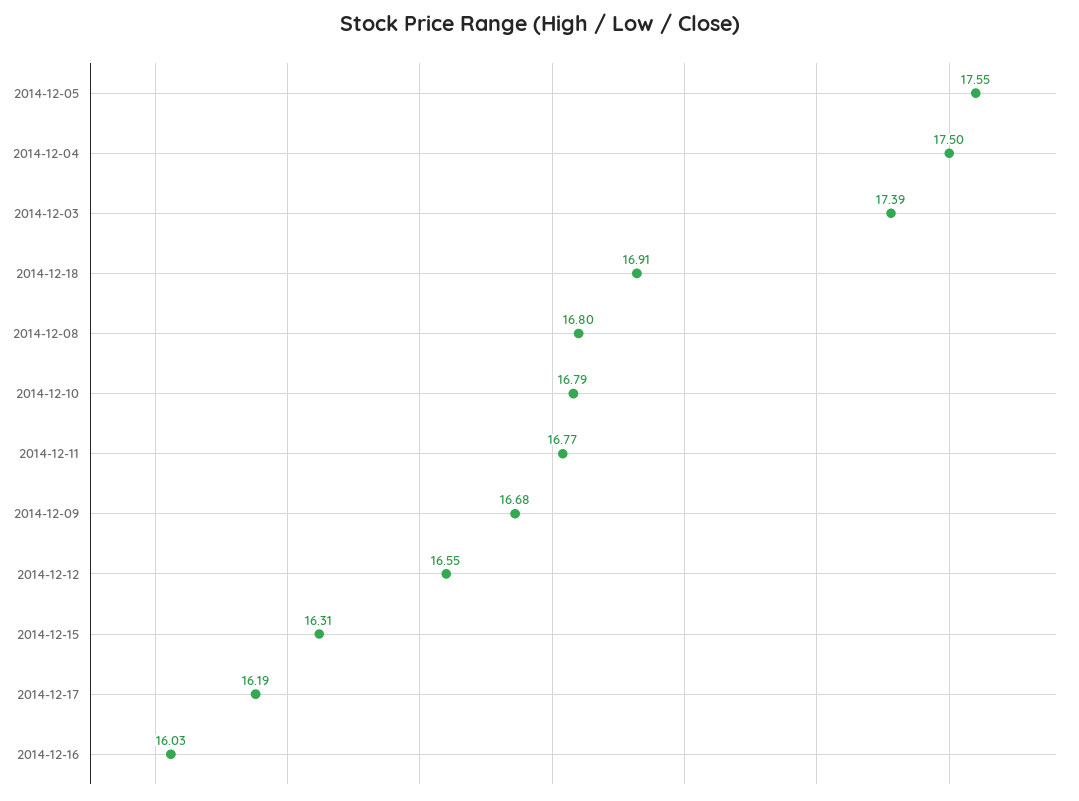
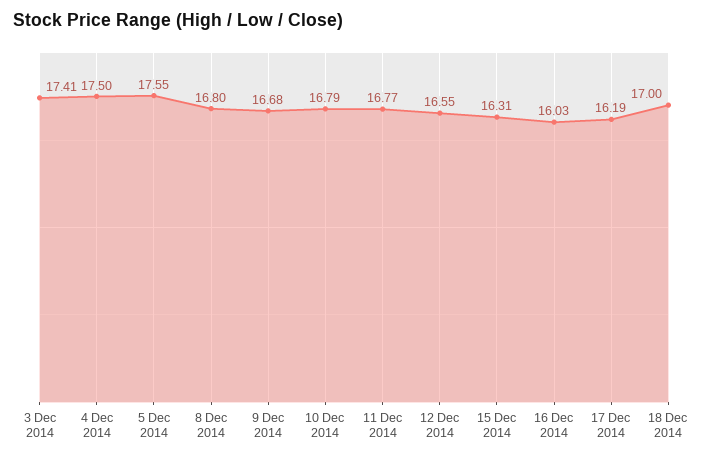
2014-12-03: 17.39 -> 17.41
2014-12-18: 16.91 -> 17

